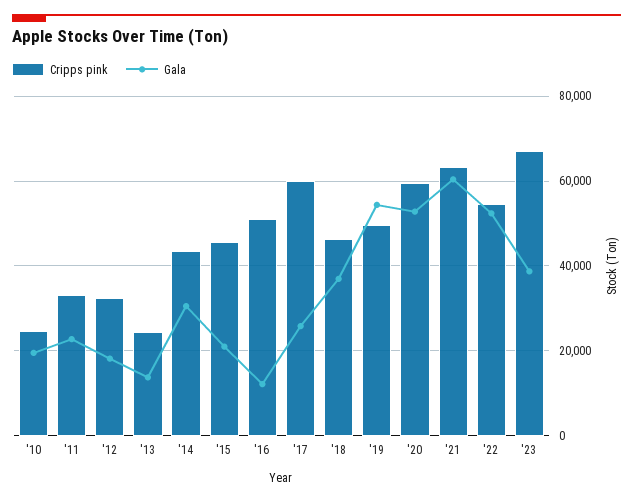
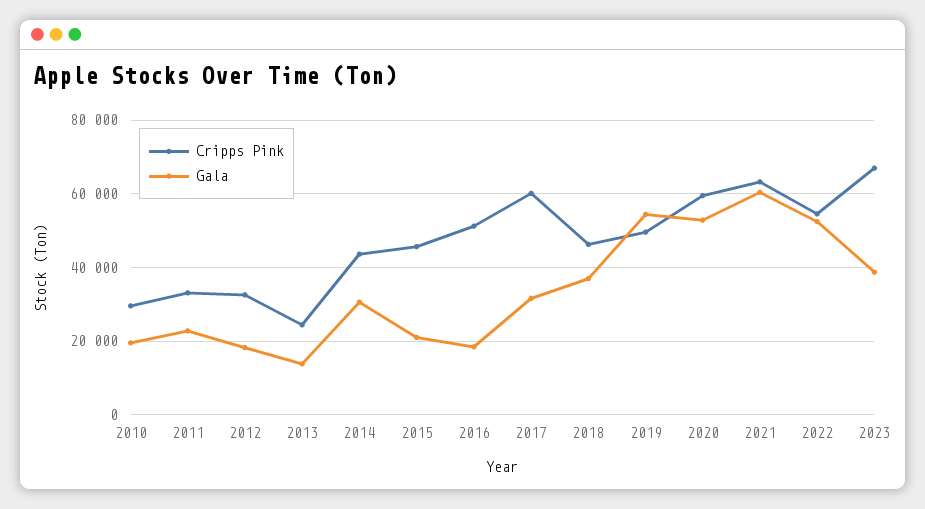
Cripps pink, '10: 24000 -> 30000
Gala, '16: 12000 -> 18000
Gala, '17: 26000 -> 32000

